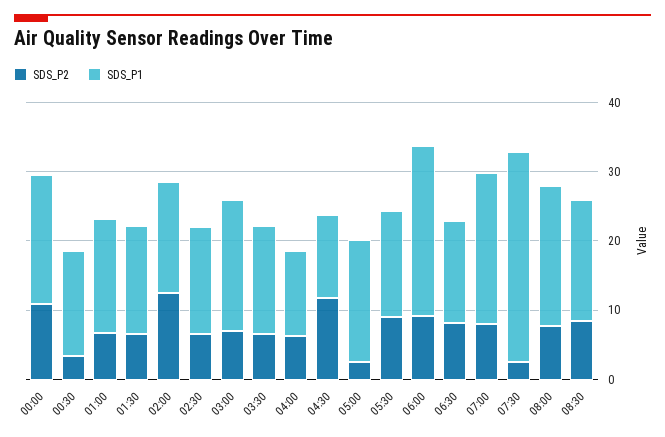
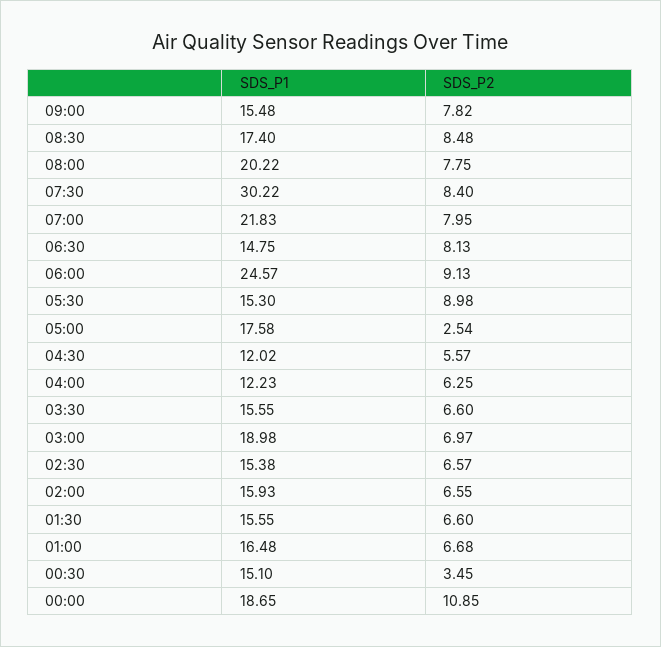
SDS_P2, 02:00: 12 -> 6.55
SDS_P2, 04:30: 12 -> 5.57
SDS_P2, 07:30: 2 -> 8.4
SDS_P1, 09:00: none -> 15.48
SDS_P2, 09:00: none -> 7.82

